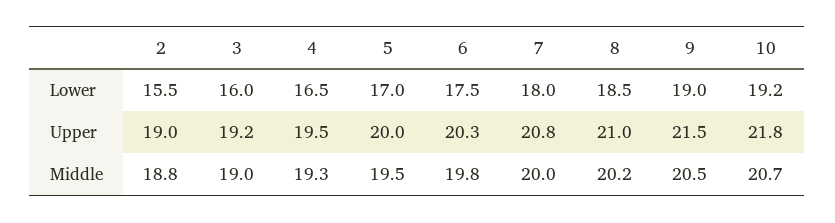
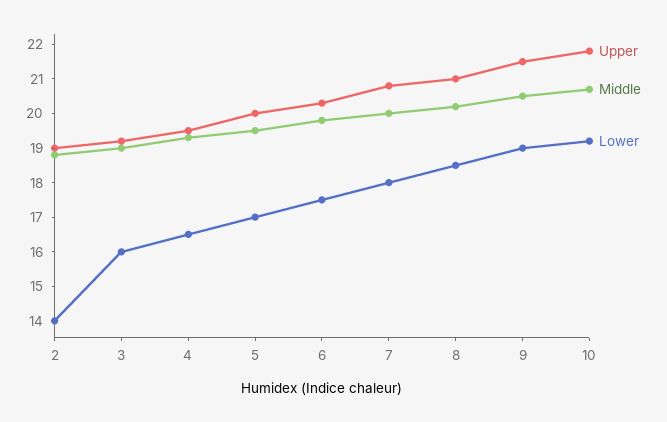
Lower, 2: 15.5 -> 14

